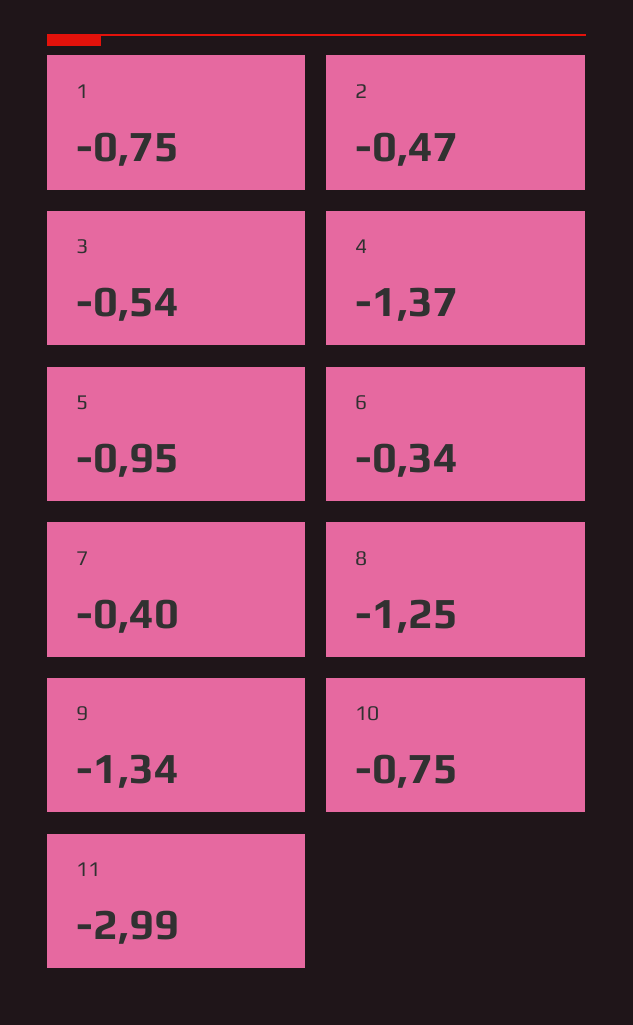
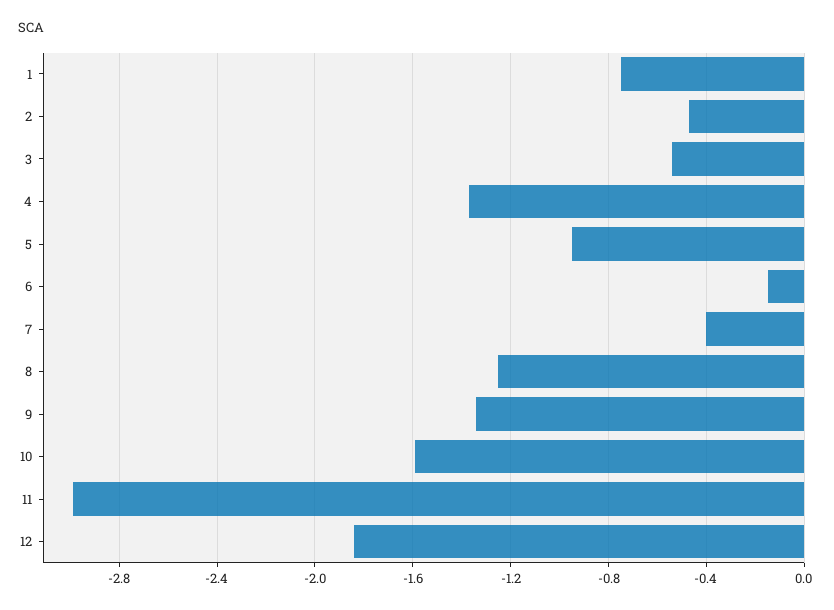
6: -0.34 -> -0.15
10: -0.75 -> -1.6
12: none -> -1.85

